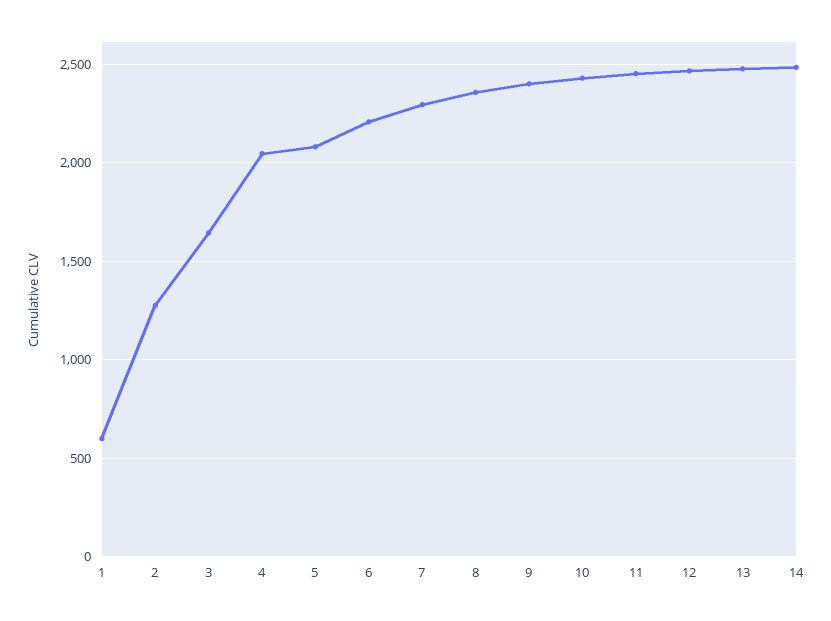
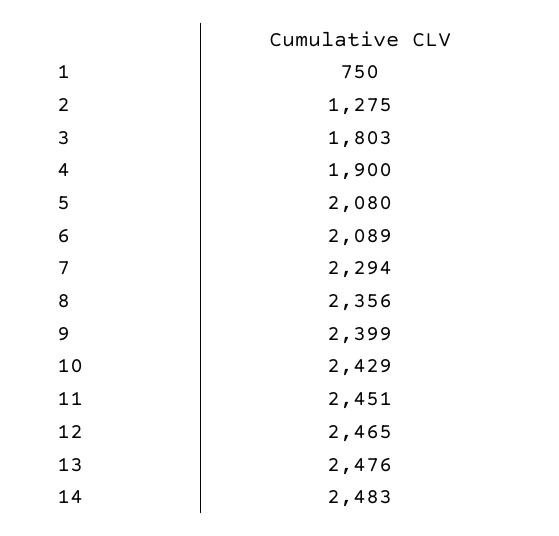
1: 600 -> 750
3: 1650 -> 1803
4: 2050 -> 1900
6: 2200 -> 2089

